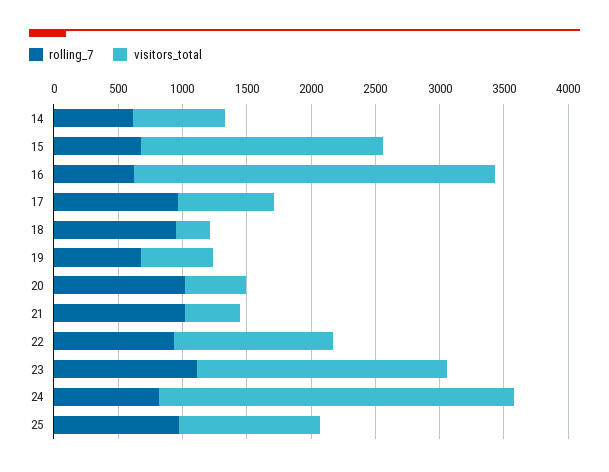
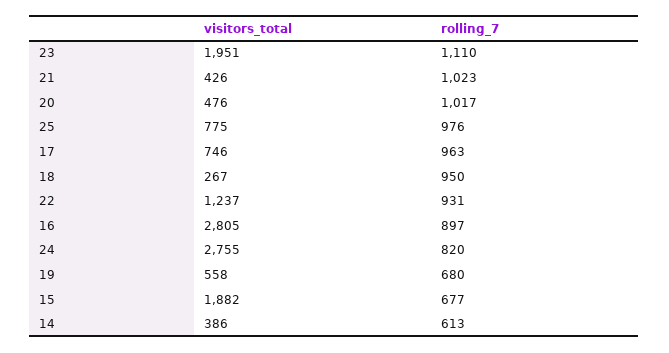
visitors_total, 14: 700 -> 386
rolling_7, 16: 600 -> 897
visitors_total, 25: 1100 -> 775

